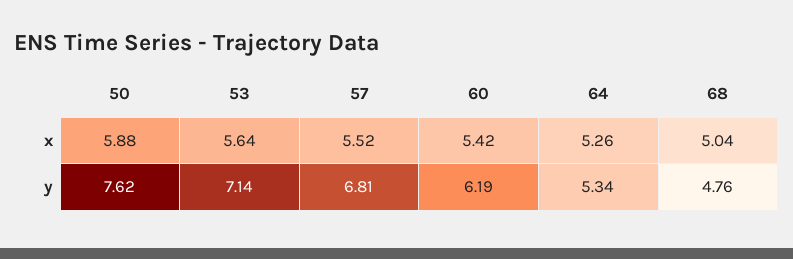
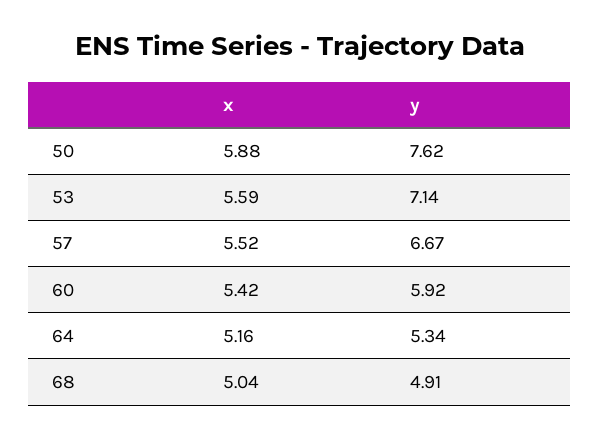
53, x: 5.64 -> 5.59
64, x: 5.26 -> 5.16
57, y: 6.81 -> 6.67
60, y: 6.19 -> 5.92
68, y: 4.76 -> 4.91

